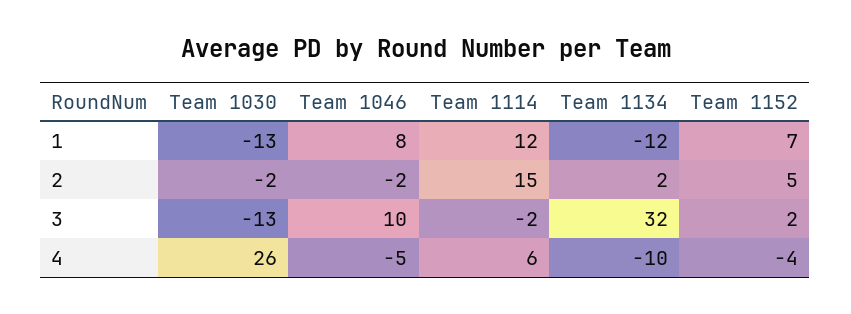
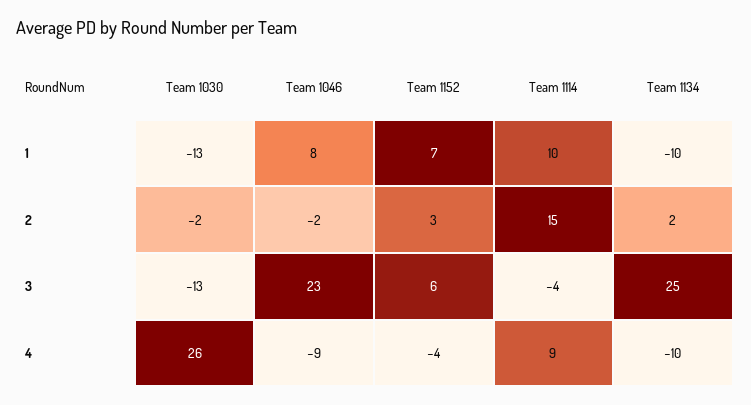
Team 1114, 1: 12 -> 10
Team 1134, 1: -12 -> -10
Team 1152, 2: 5 -> 3
Team 1046, 3: 10 -> 23
Team 1114, 3: -2 -> -4
Team 1134, 3: 32 -> 25
Team 1152, 3: 2 -> 6
Team 1046, 4: -5 -> -9
Team 1114, 4: 6 -> 9

